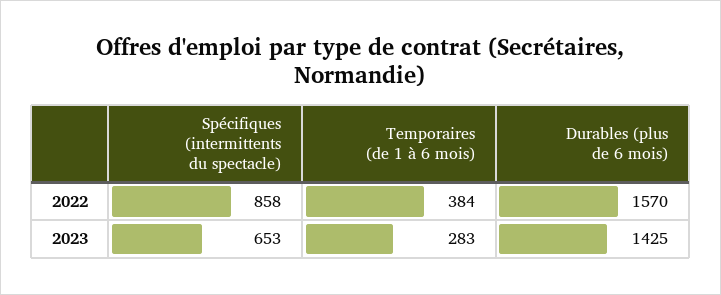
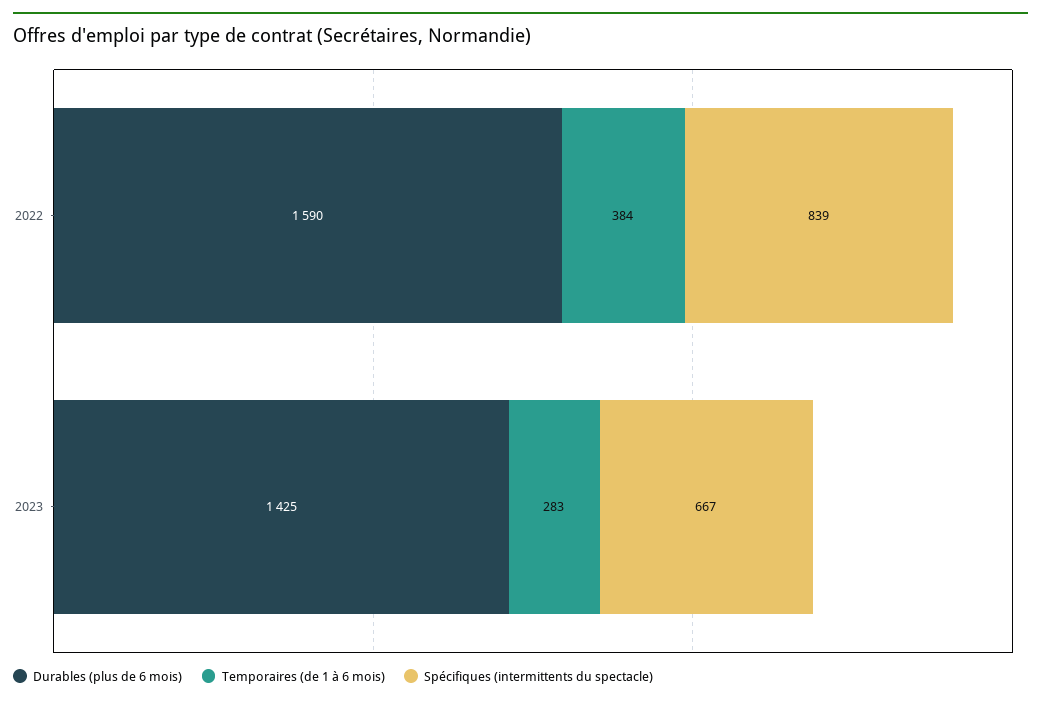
Spécifiques (intermittents du spectacle), 2022: 858 -> 839
Durables (plus de 6 mois), 2022: 1570 -> 1590
Spécifiques (intermittents du spectacle), 2023: 653 -> 667

